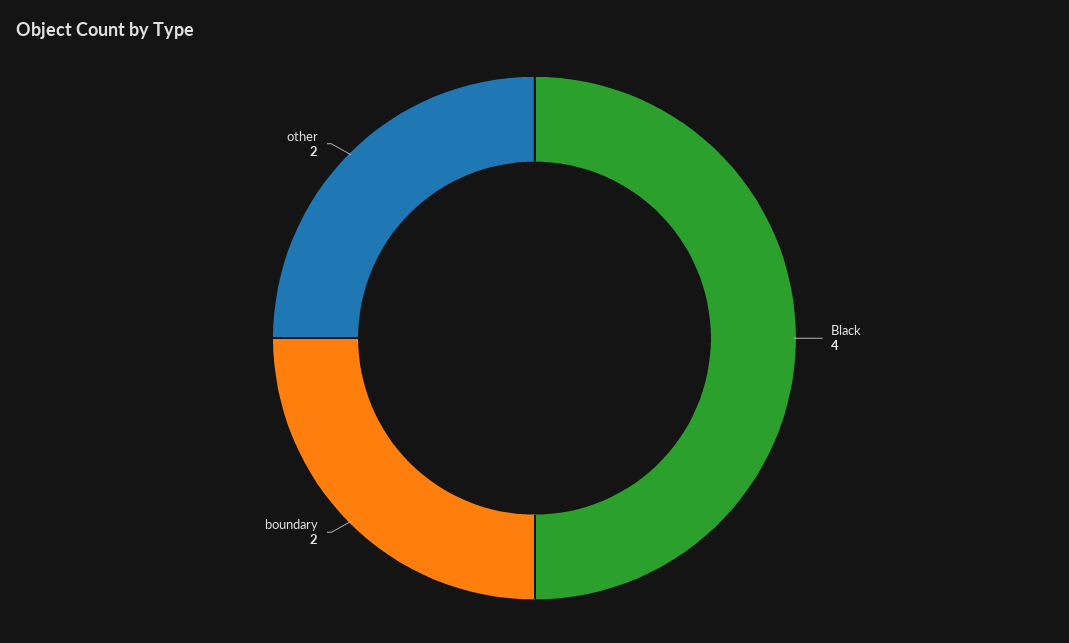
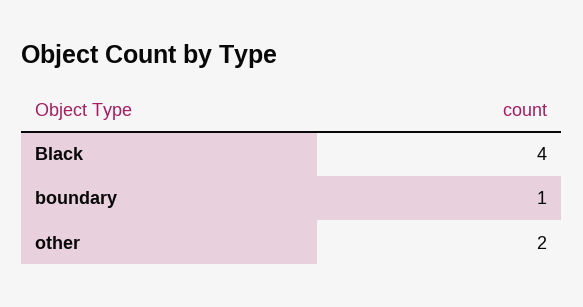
boundary: 2 -> 1

